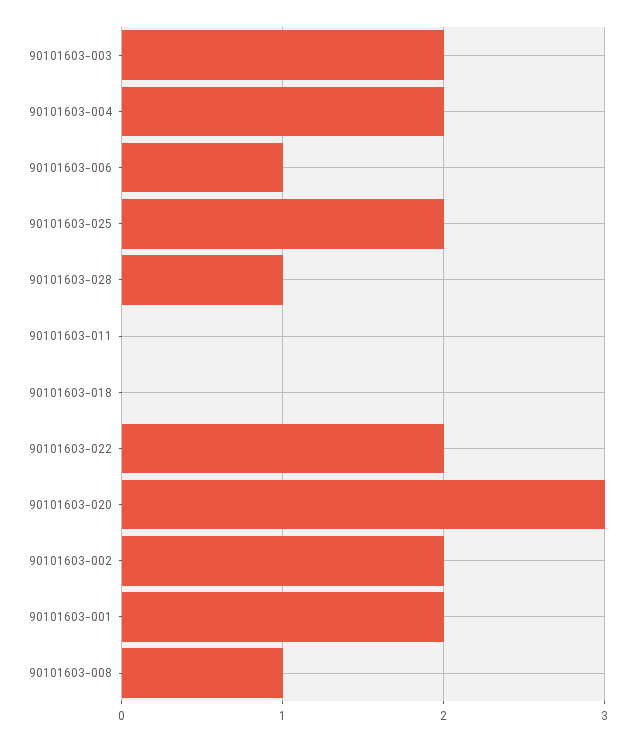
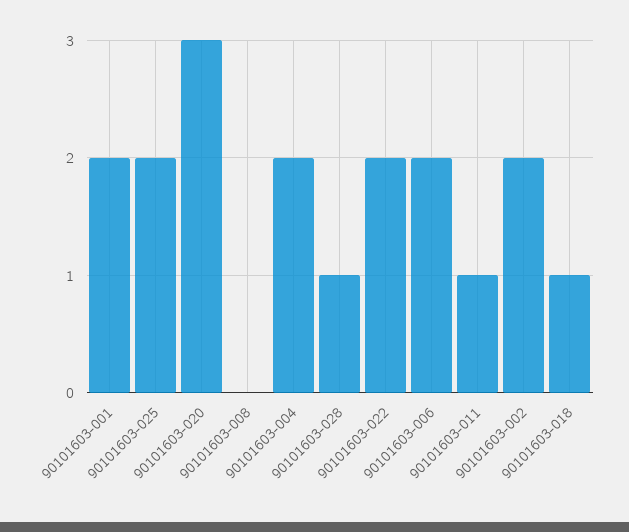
90101603-003: 2 -> none
90101603-006: 1 -> 2
90101603-011: 0 -> 1
90101603-018: 0 -> 1
90101603-008: 1 -> 0

